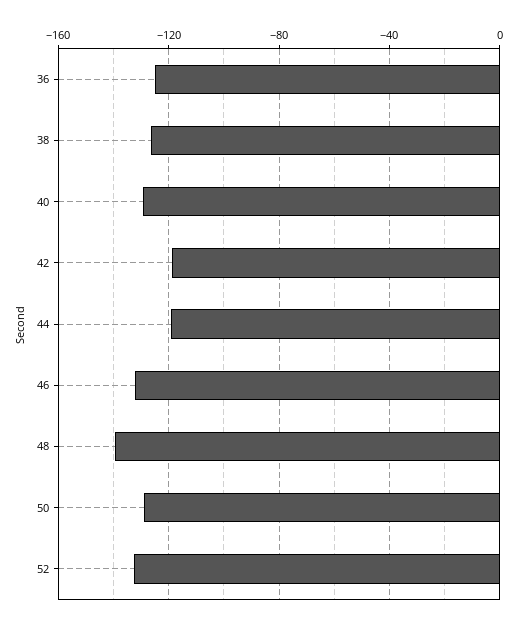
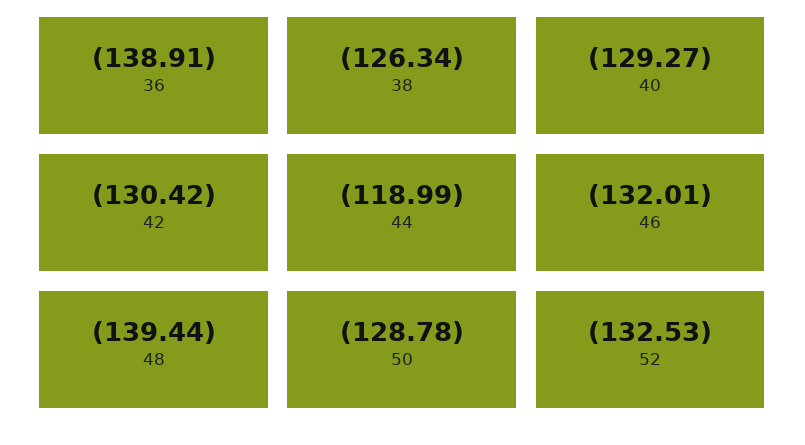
36: -125 -> -138.91
42: -120 -> -130.42

